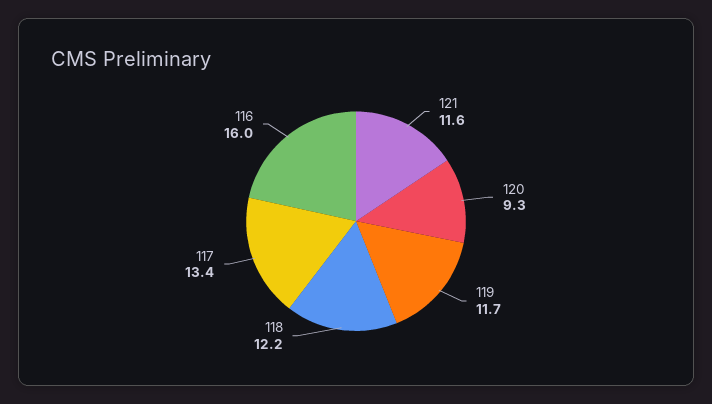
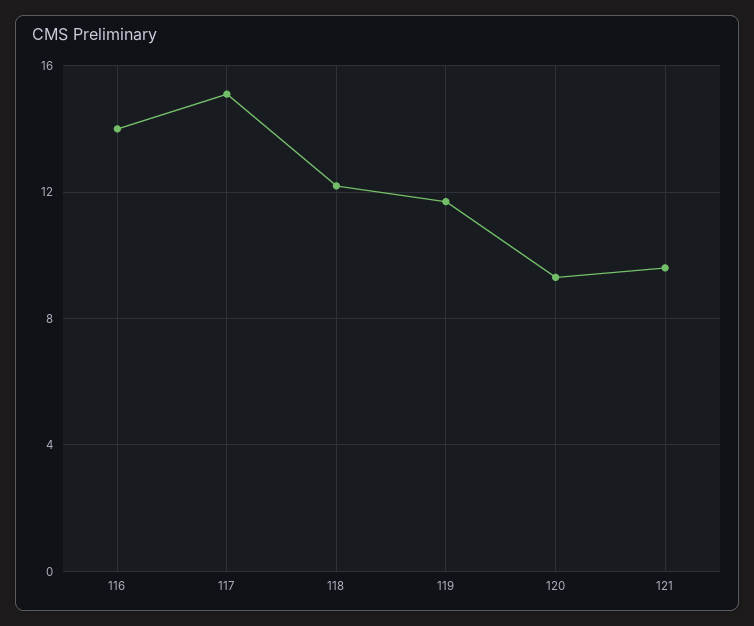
121: 11.6 -> 9.5
117: 13.4 -> 15
116: 16 -> 14

